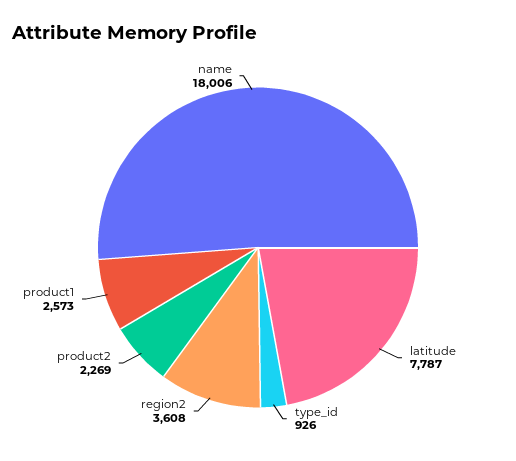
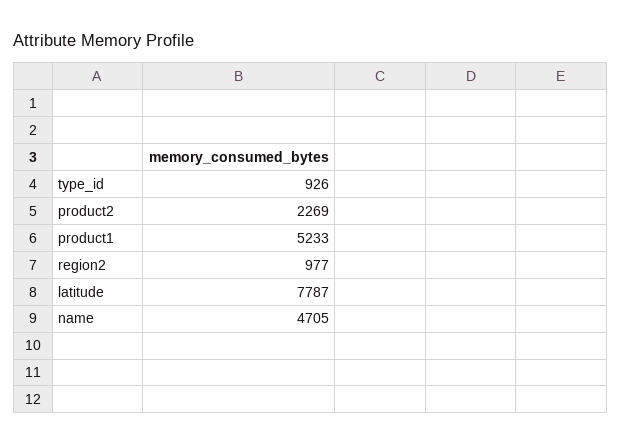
region2: 3608 -> 977
product1: 2573 -> 5233
name: 18006 -> 4705

